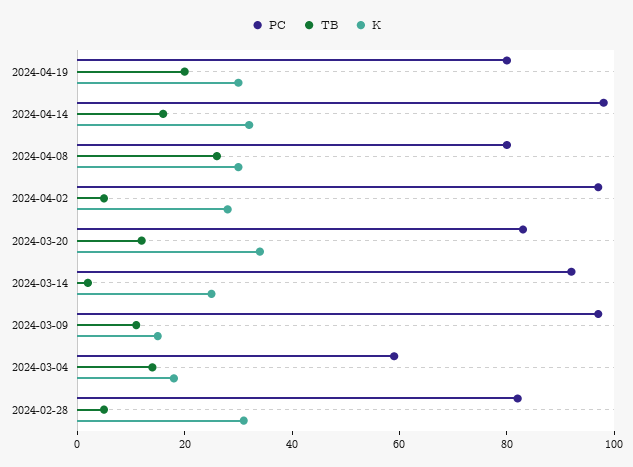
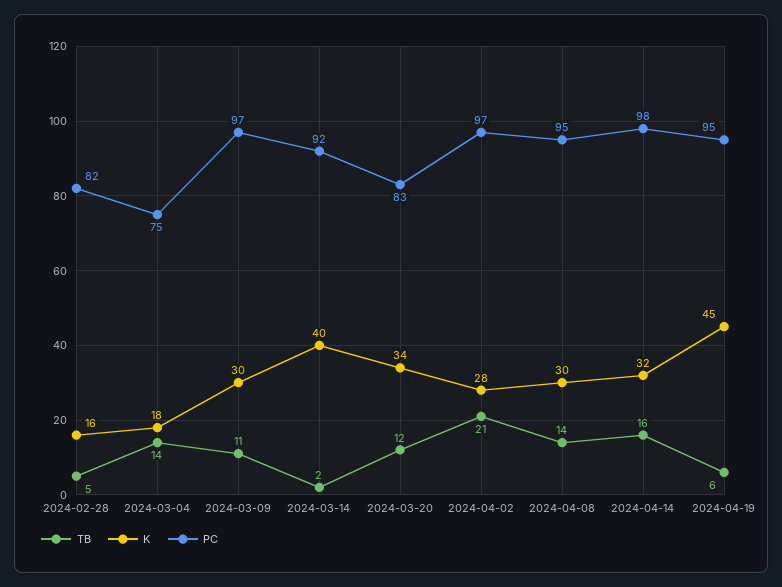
PC, 2024-04-19: 80 -> 95
TB, 2024-04-19: 20 -> 6
K, 2024-04-19: 30 -> 45
PC, 2024-04-08: 80 -> 95
TB, 2024-04-08: 25 -> 14
TB, 2024-04-02: 5 -> 21
K, 2024-03-14: 25 -> 40
K, 2024-03-09: 15 -> 30
PC, 2024-03-04: 60 -> 75
K, 2024-02-28: 30 -> 16

